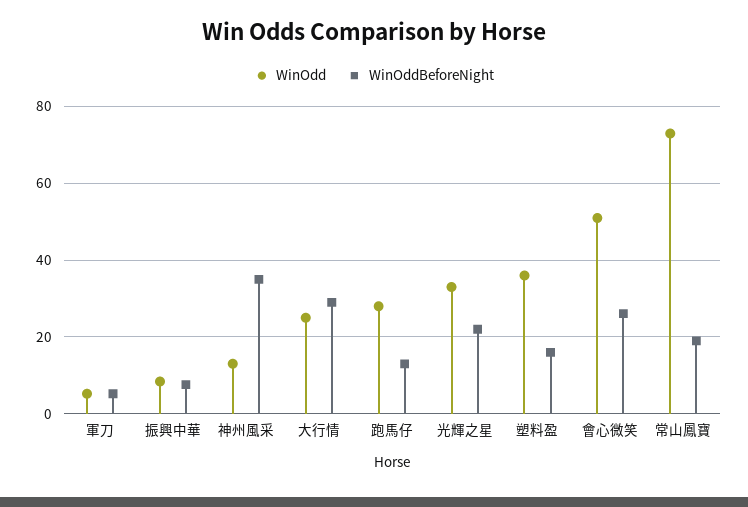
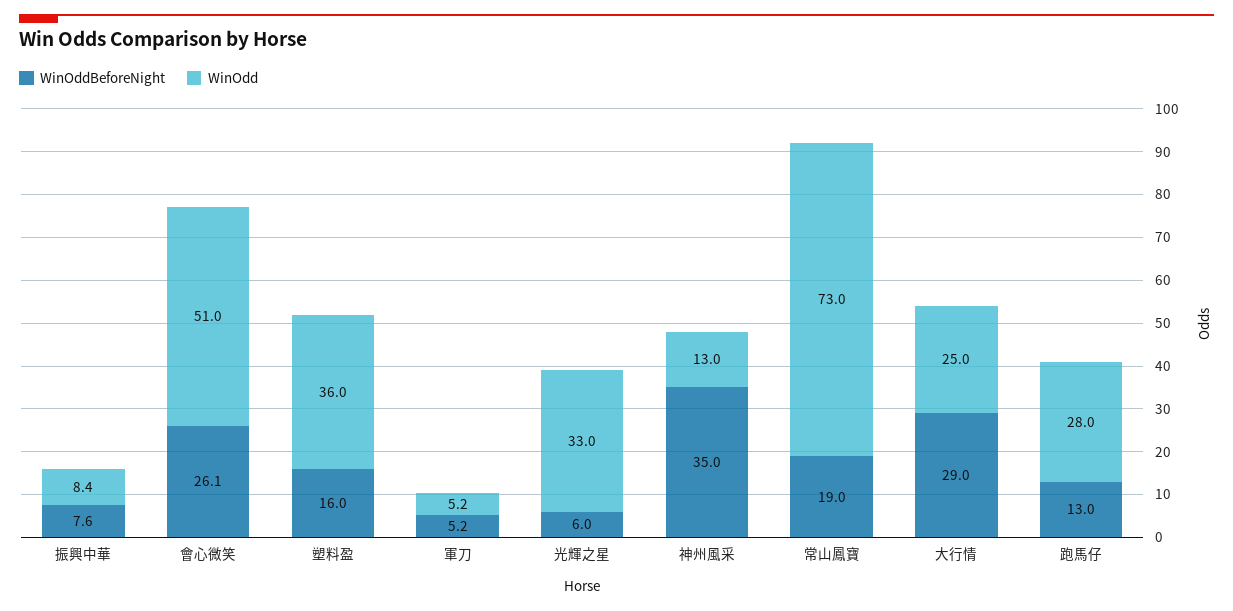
WinOddBeforeNight, 光輝之星: 22 -> 6

